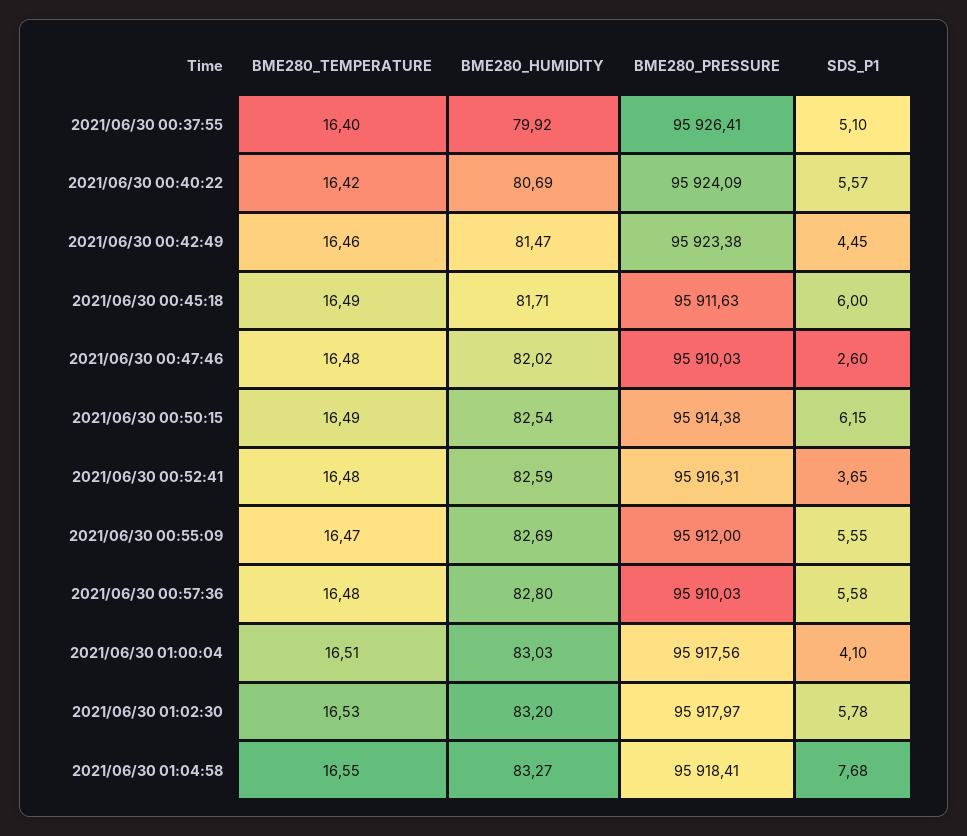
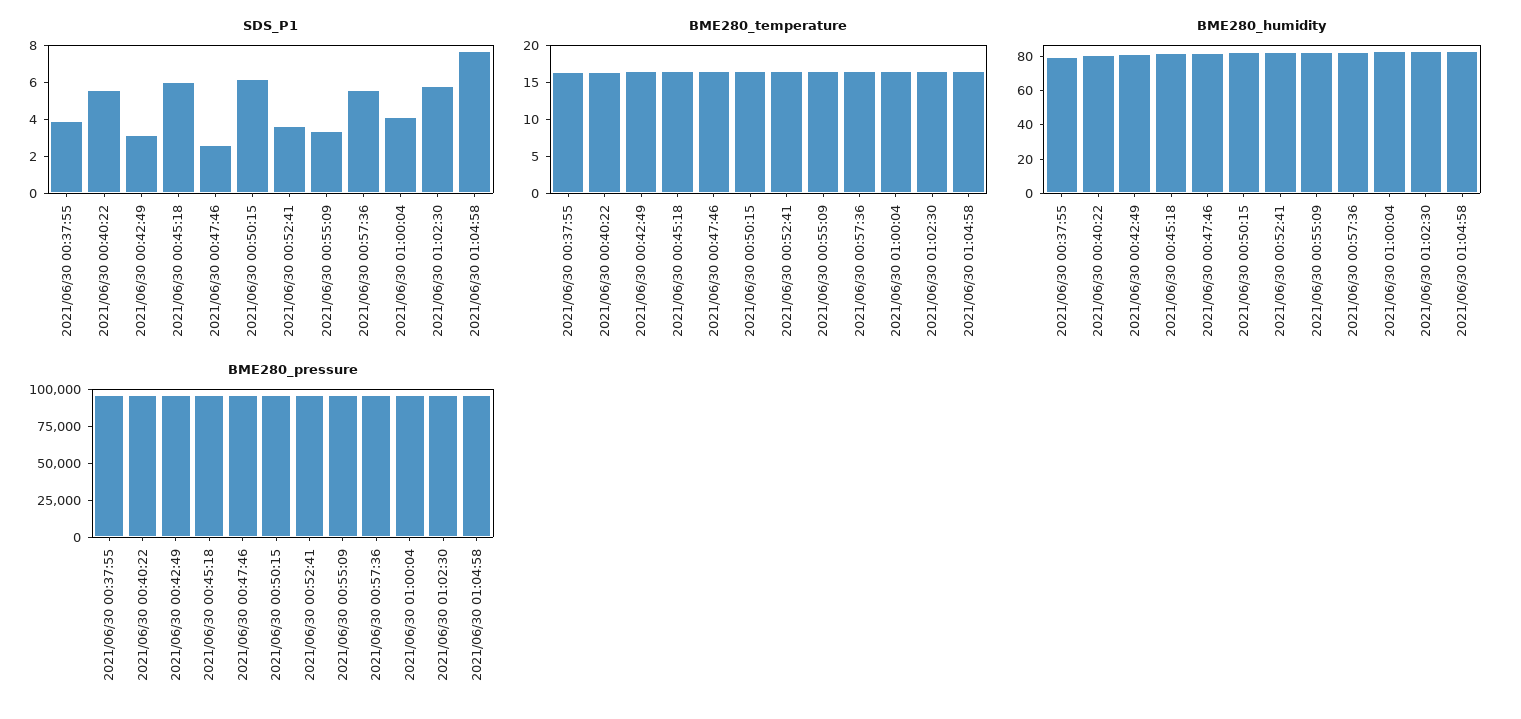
SDS_P1, 2021/06/30 00:37:55: 5.1 -> 4
SDS_P1, 2021/06/30 00:42:49: 4.45 -> 3
SDS_P1, 2021/06/30 00:55:09: 5.55 -> 3.5

